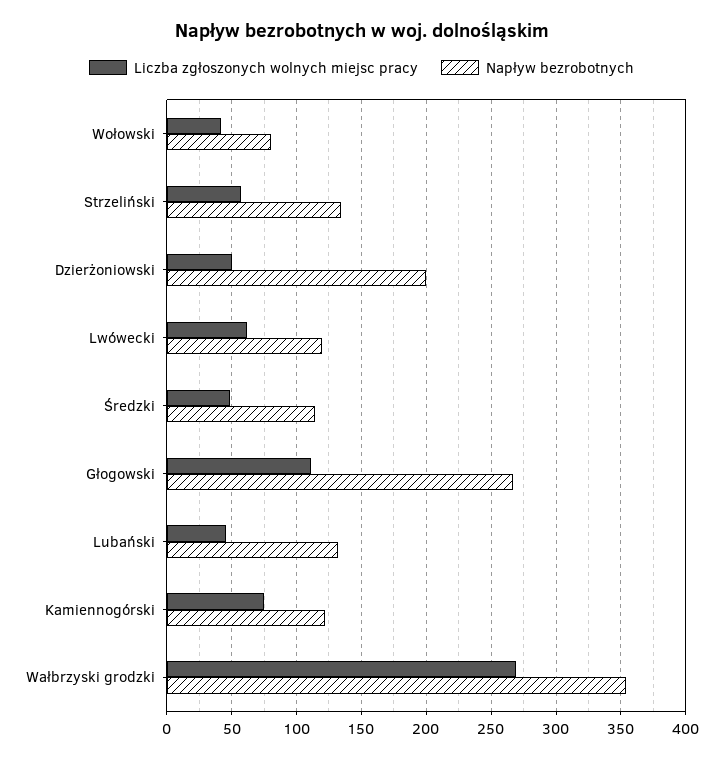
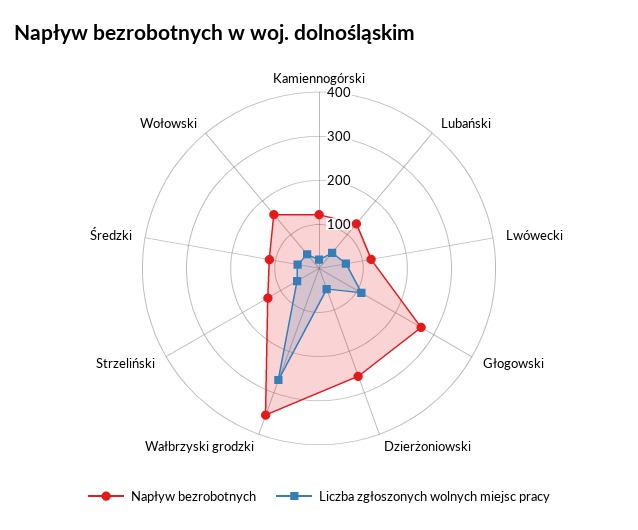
Napływ bezrobotnych, Wołowski: 80 -> 160
Napływ bezrobotnych, Dzierżoniowski: 200 -> 260
Liczba zgłoszonych wolnych miejsc pracy, Kamiennogórski: 75 -> 20

